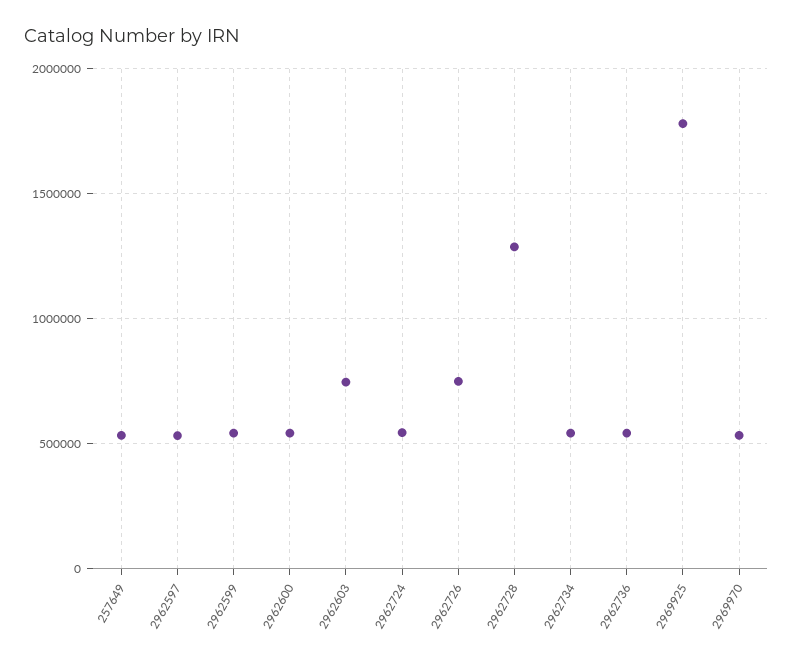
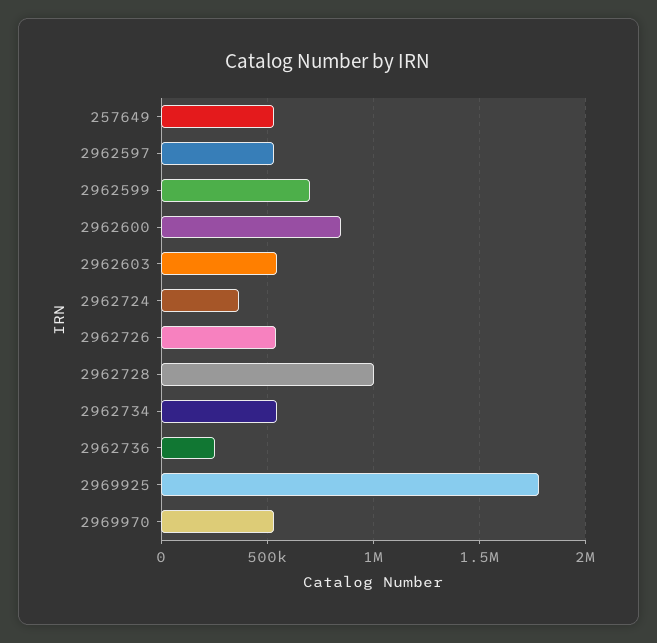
2962599: 550000 -> 700000
2962600: 550000 -> 850000
2962603: 750000 -> 550000
2962724: 550000 -> 350000
2962726: 750000 -> 550000
2962728: 1300000 -> 1000000
2962736: 550000 -> 250000

